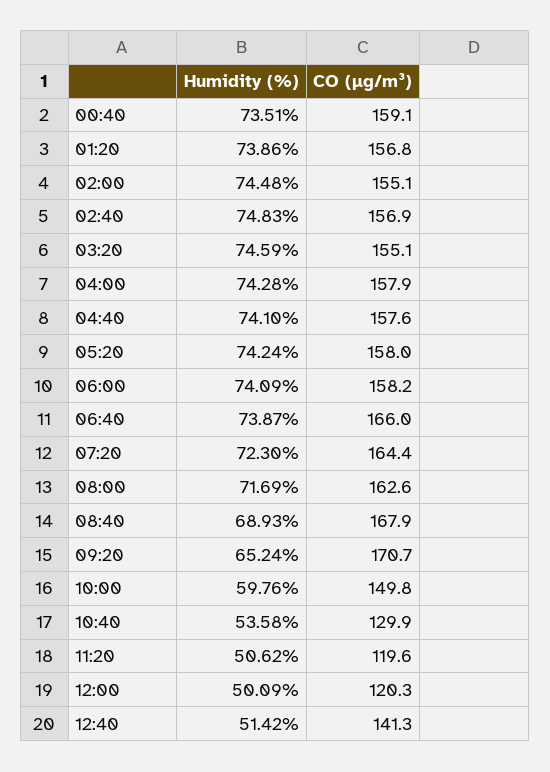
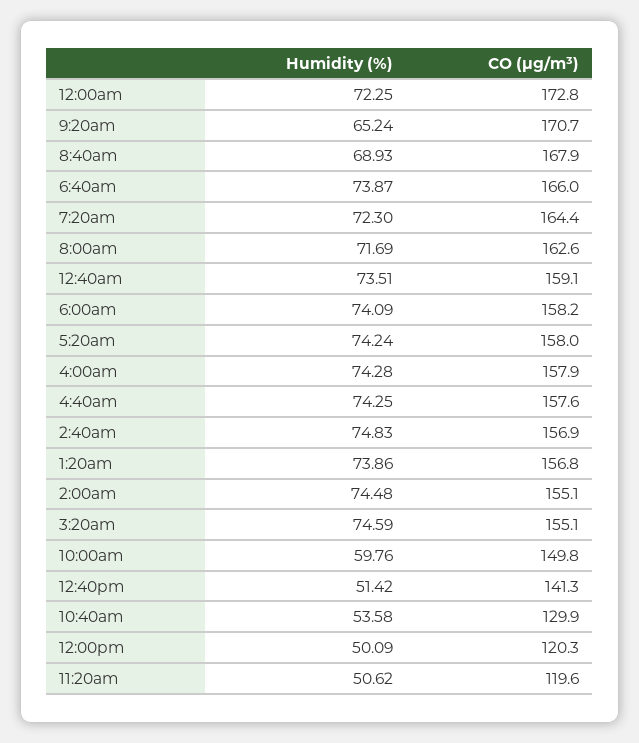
Humidity (%), 04:40: 74.1 -> 74.25
Humidity (%), 12:00am: none -> 72.25
CO (µg/m³), 12:00am: none -> 172.8

